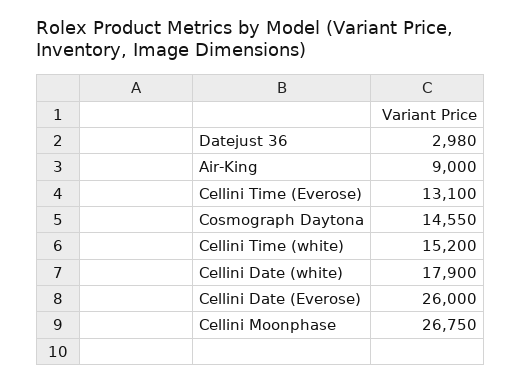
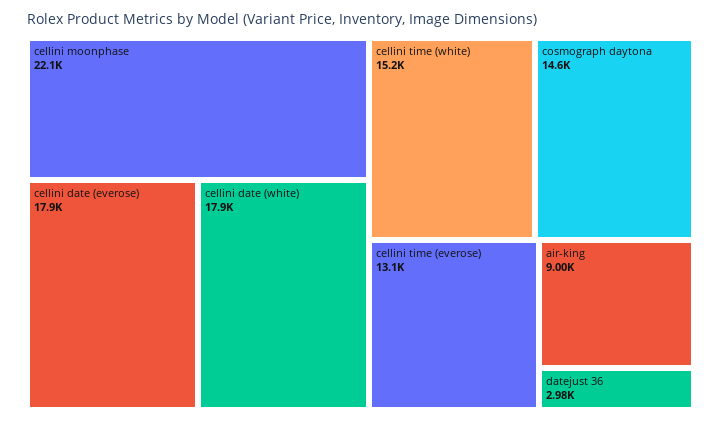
Cellini Date (Everose): 26000 -> 17900
Cellini Moonphase: 26750 -> 22100

